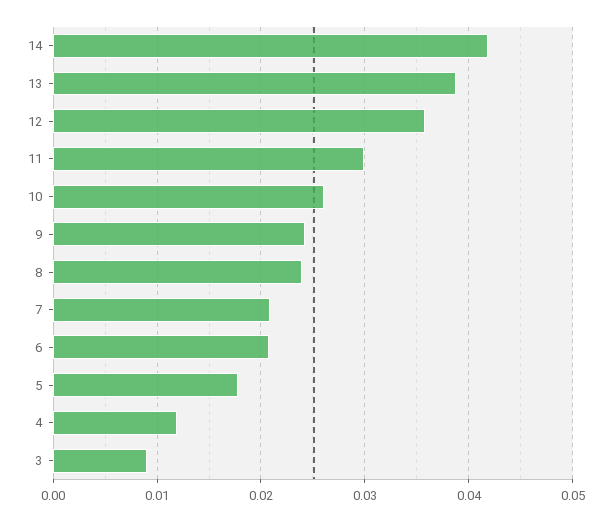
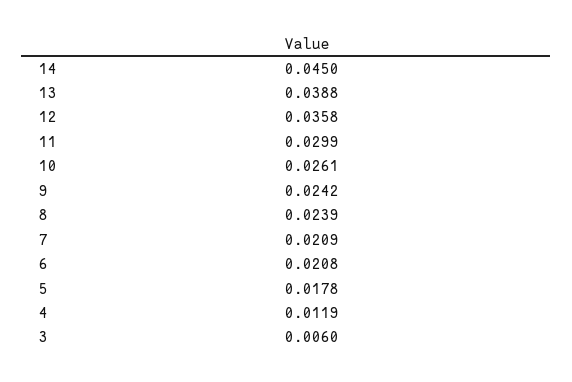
14: 0.042 -> 0.045
3: 0.009 -> 0.006

